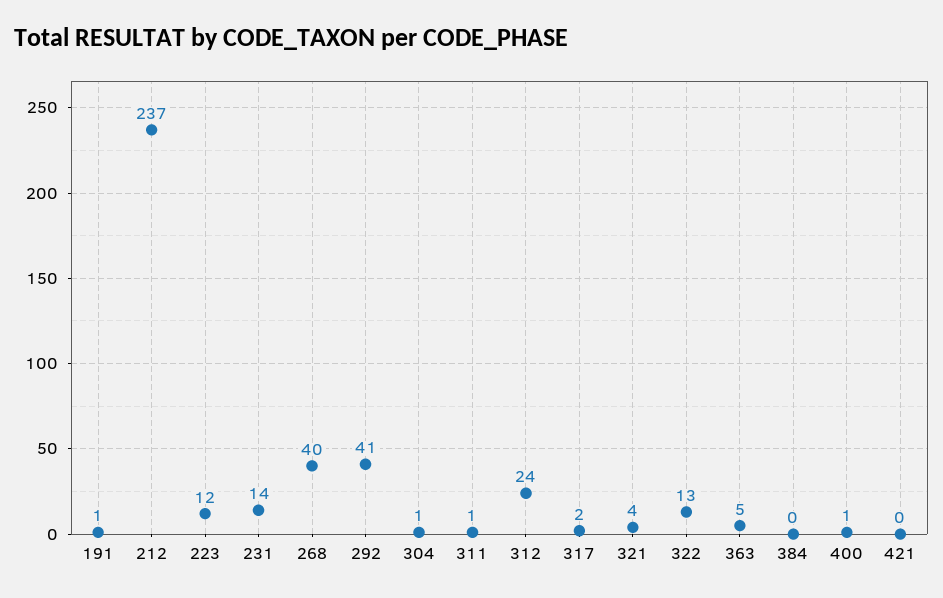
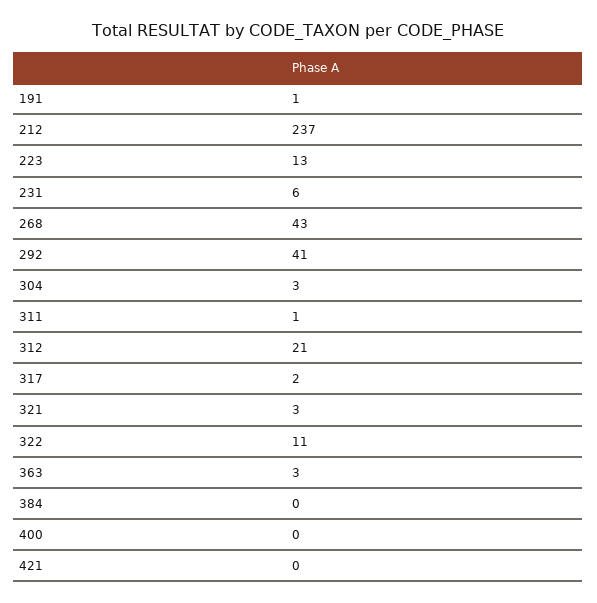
223: 12 -> 13
231: 14 -> 6
268: 40 -> 43
304: 1 -> 3
312: 24 -> 21
321: 4 -> 3
322: 13 -> 11
363: 5 -> 3
400: 1 -> 0

